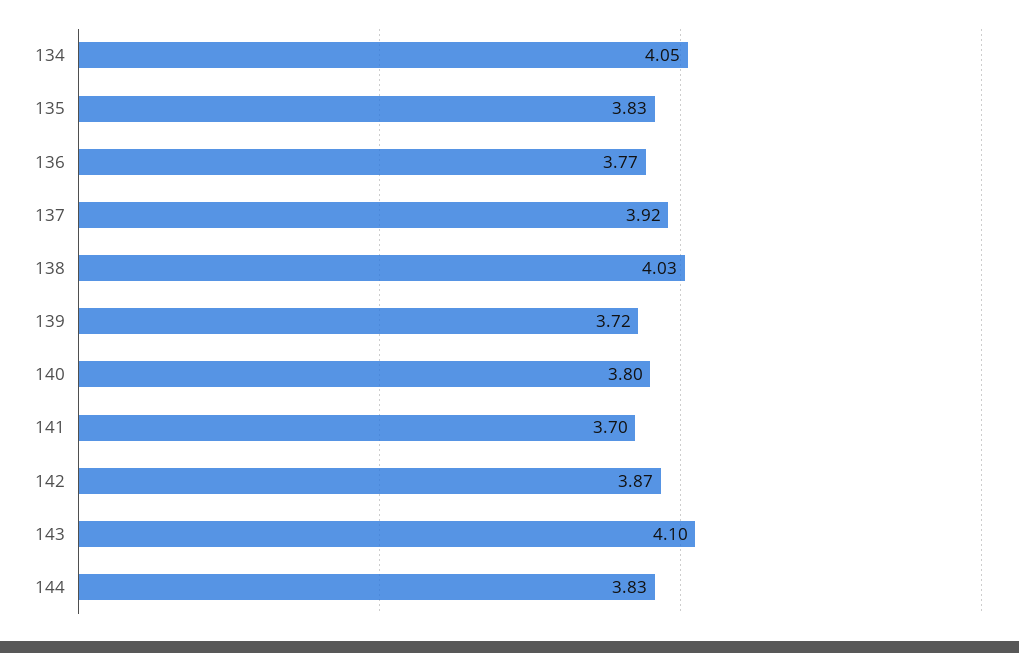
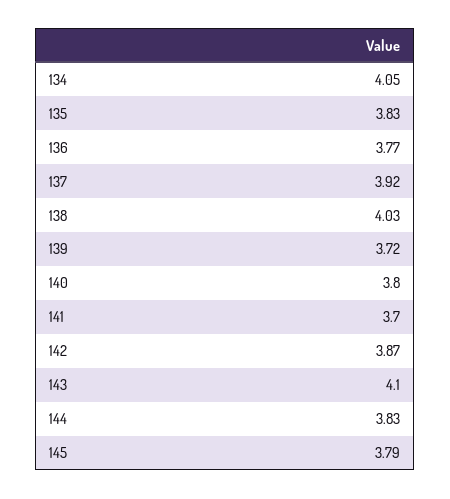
145: none -> 3.79

